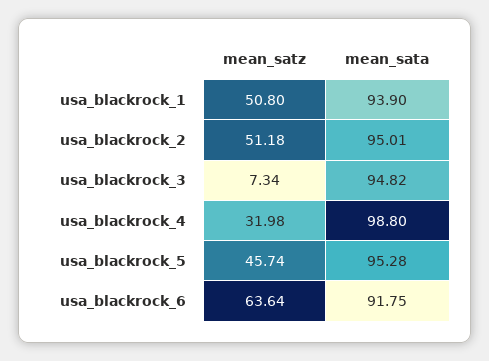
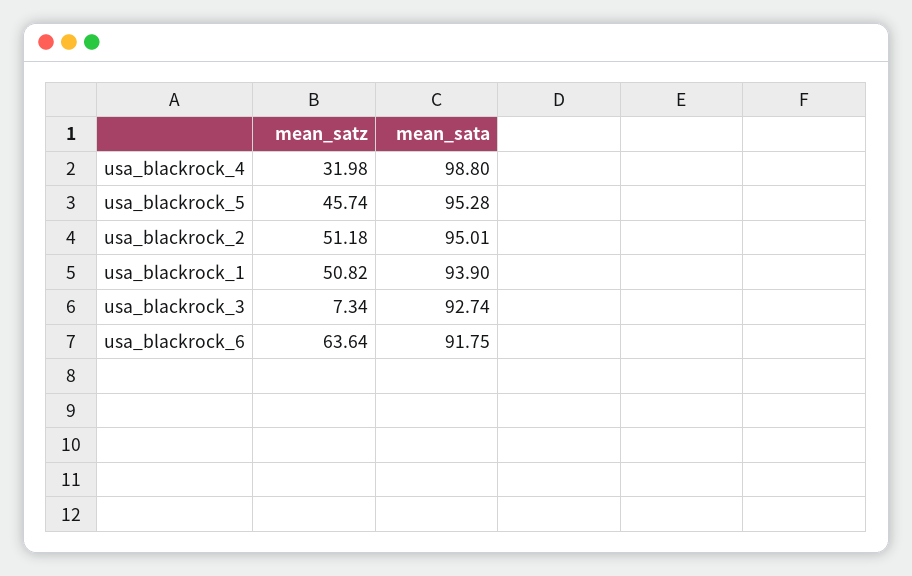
mean_satz, usa_blackrock_1: 50.8 -> 50.82
mean_sata, usa_blackrock_3: 94.82 -> 92.74

